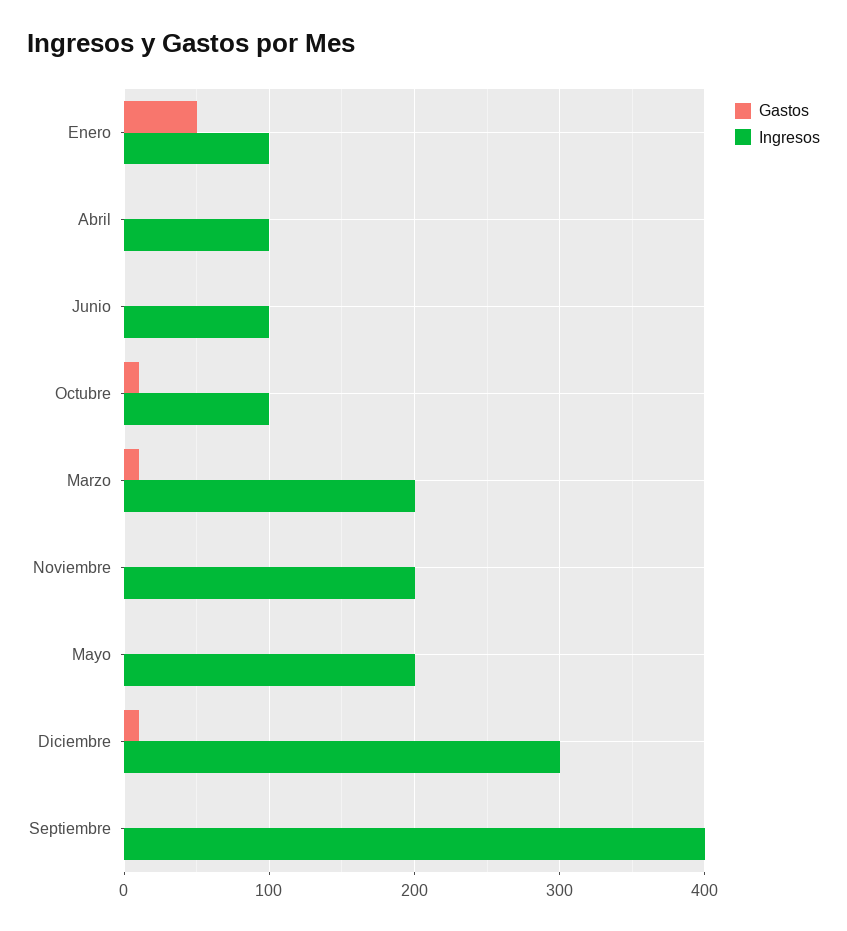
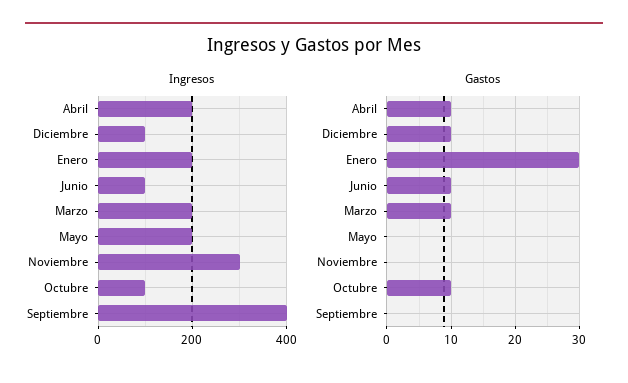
Gastos, Enero: 50 -> 30
Ingresos, Enero: 100 -> 200
Gastos, Abril: 0 -> 10
Ingresos, Abril: 100 -> 200
Gastos, Junio: 0 -> 10
Ingresos, Noviembre: 200 -> 300
Ingresos, Diciembre: 300 -> 100

